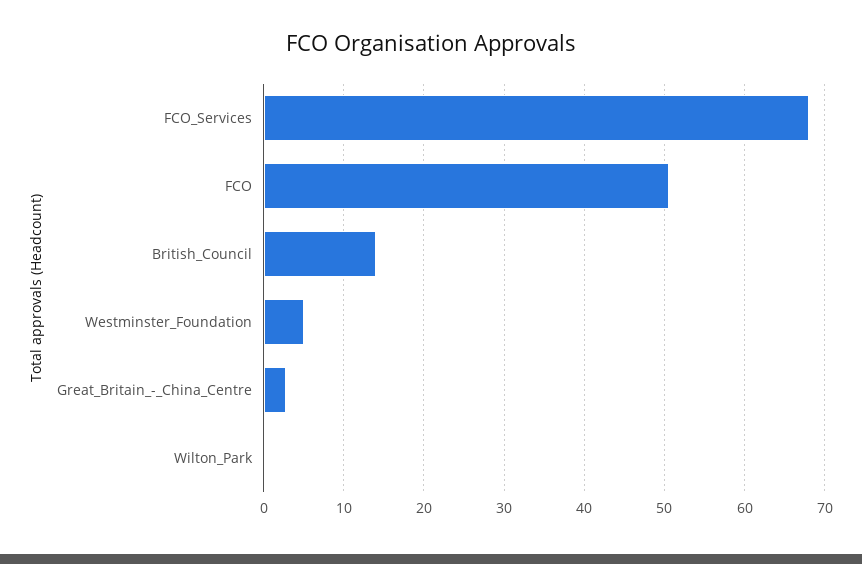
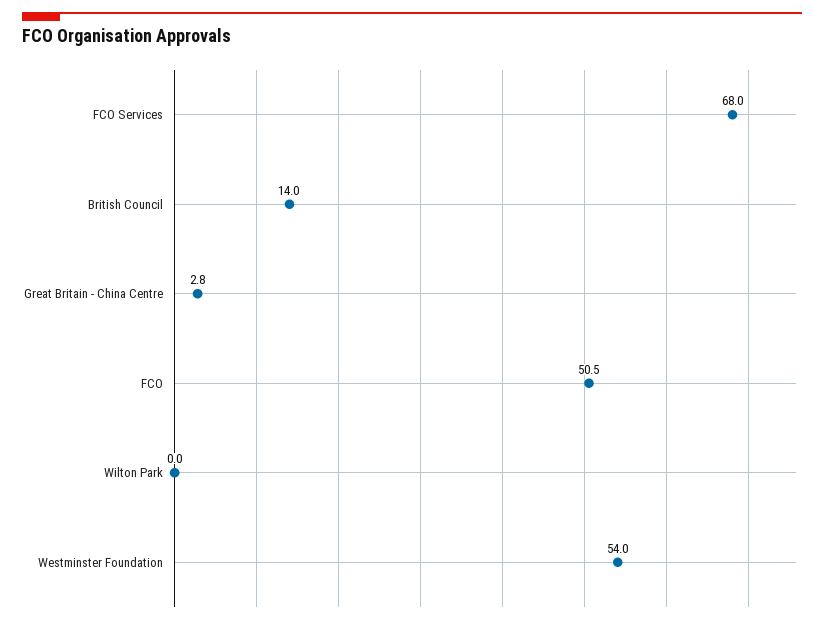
Westminster_Foundation: 5 -> 54

